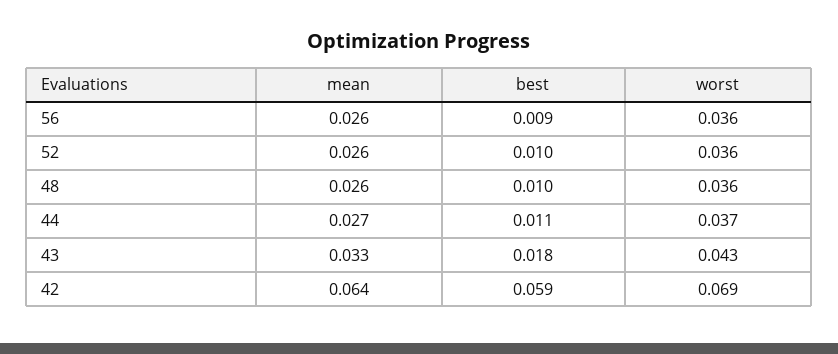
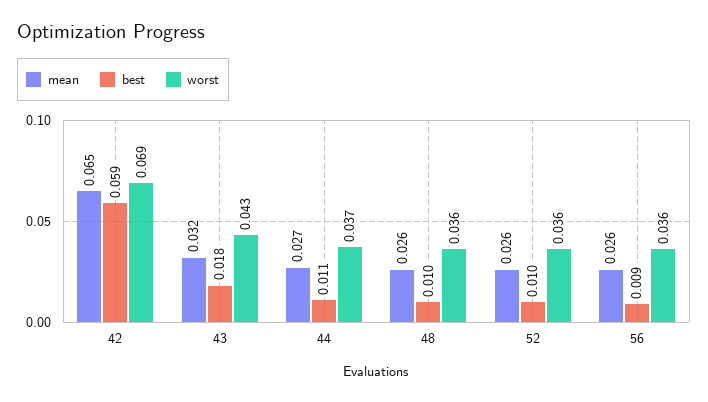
mean, 43: 0.033 -> 0.032
mean, 42: 0.064 -> 0.065

